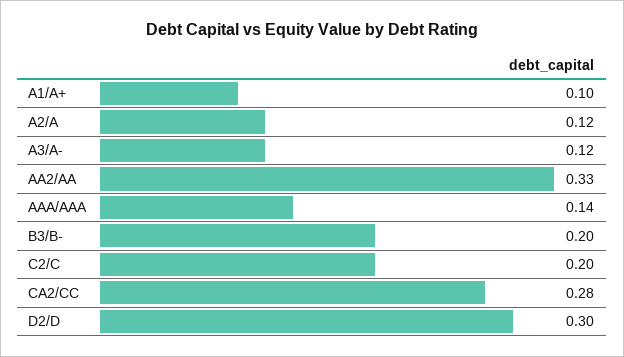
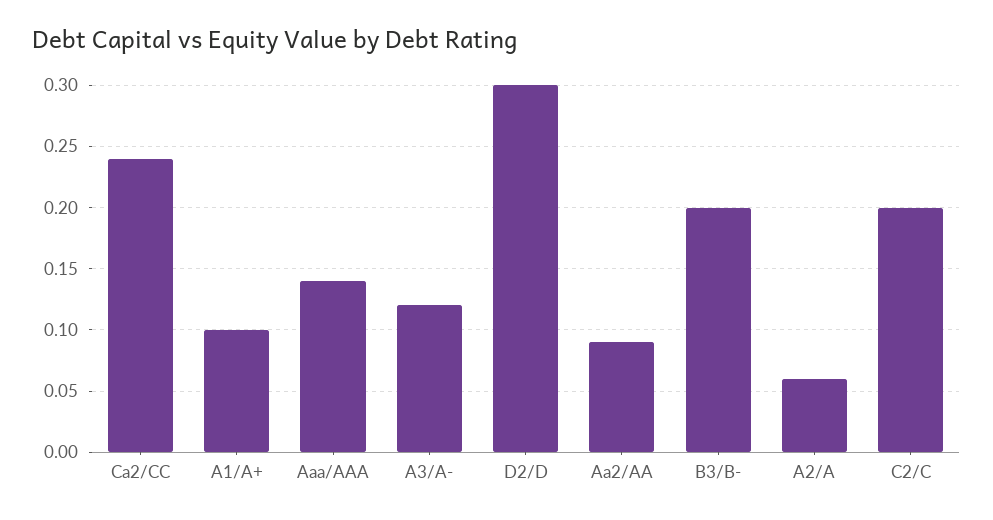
A2/A: 0.12 -> 0.06
AA2/AA: 0.33 -> 0.09
CA2/CC: 0.28 -> 0.24

